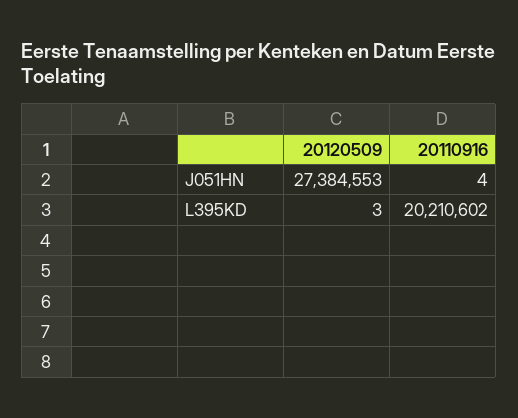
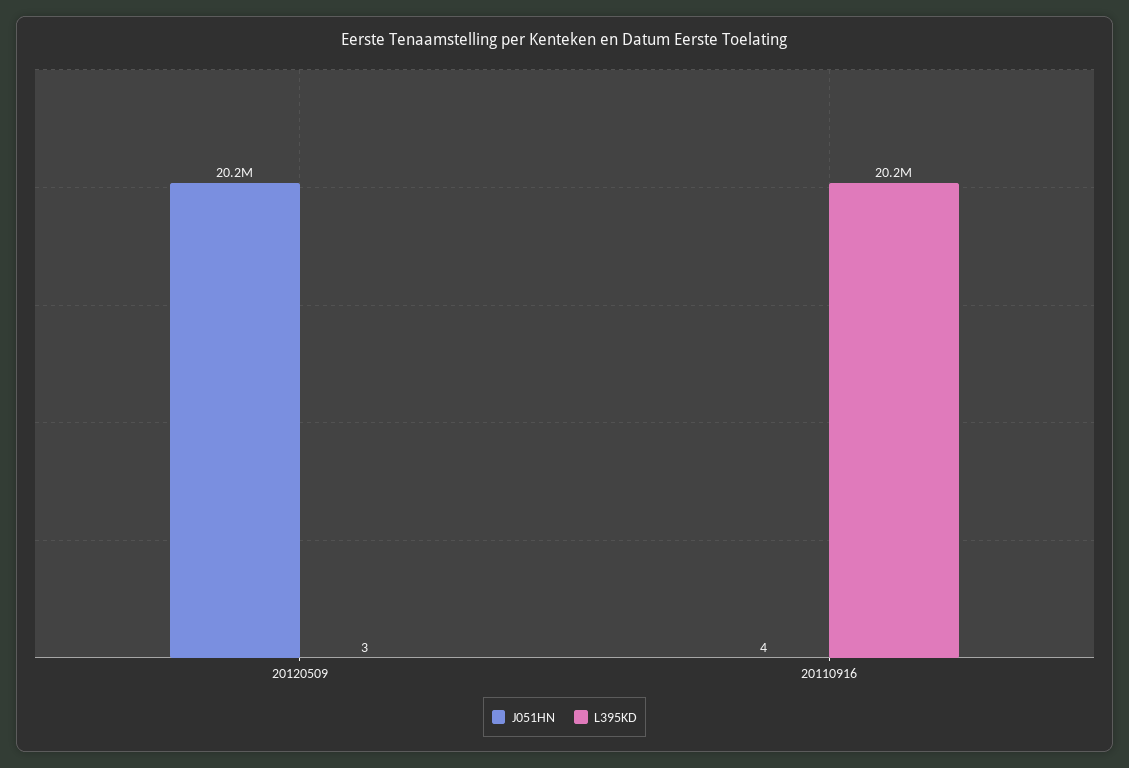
J051HN, 20120509: 27384553 -> 20200000

